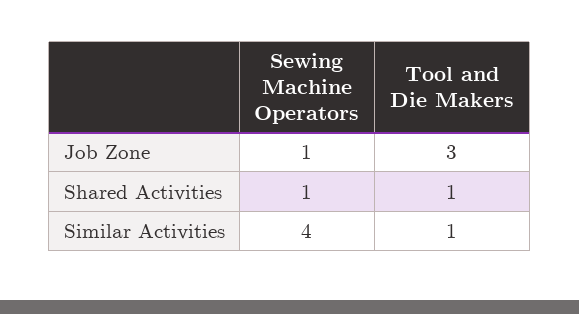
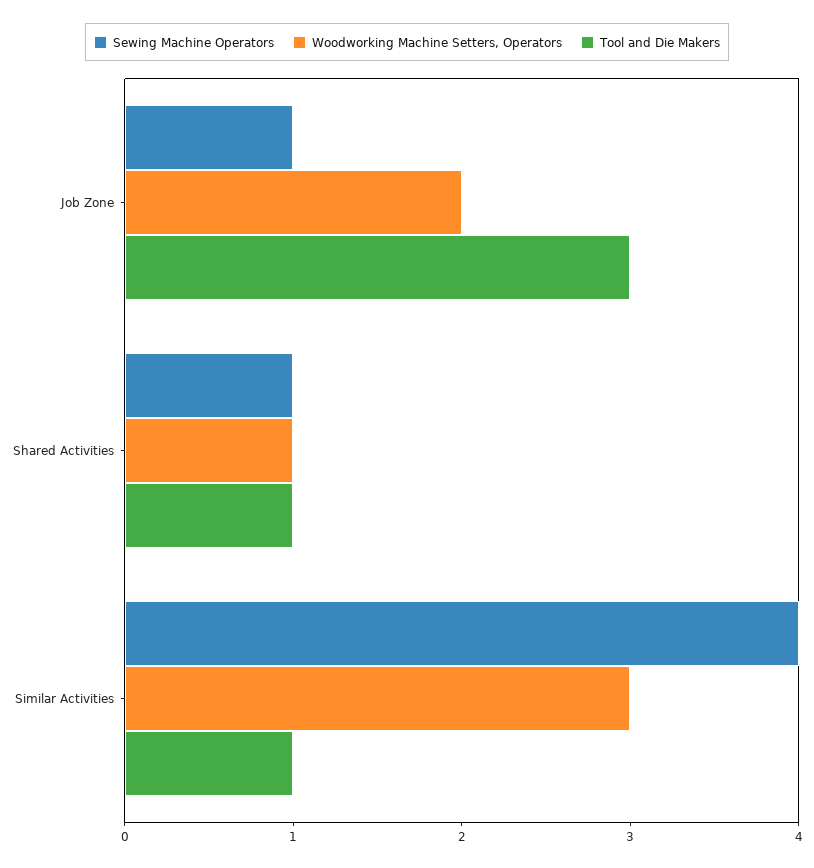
Woodworking Machine Setters, Operators, Job Zone: none -> 2
Woodworking Machine Setters, Operators, Shared Activities: none -> 1
Woodworking Machine Setters, Operators, Similar Activities: none -> 3

